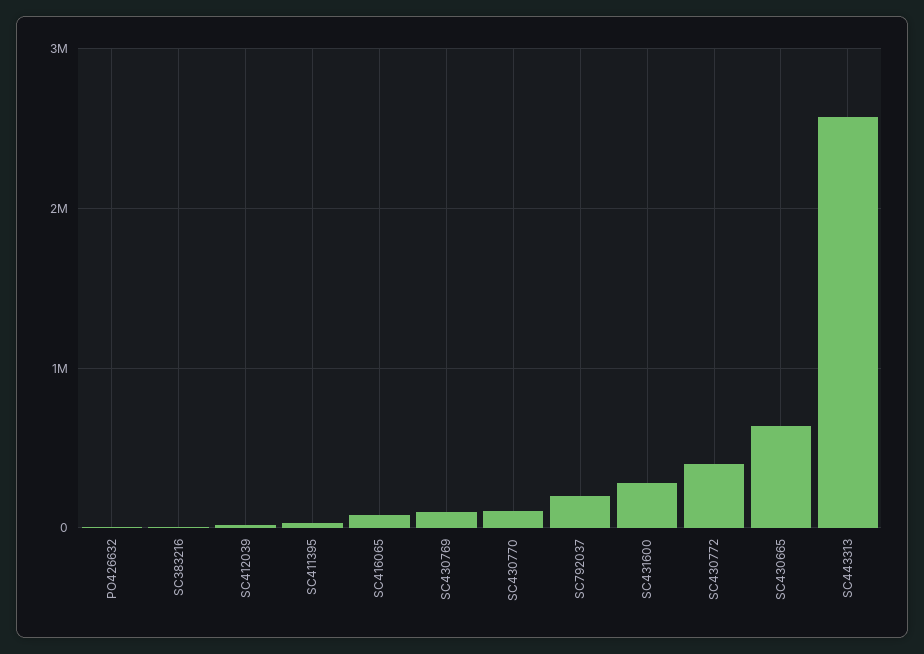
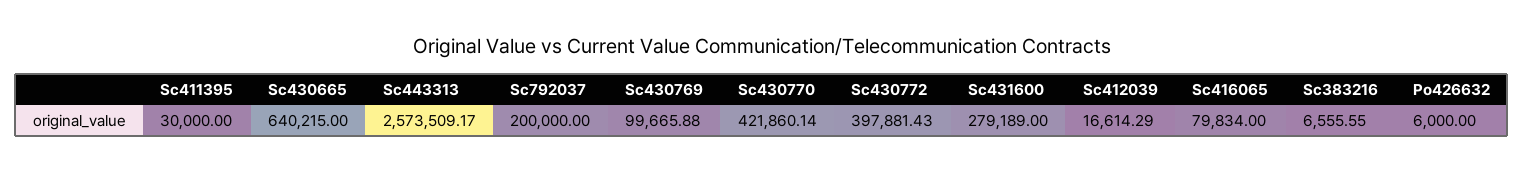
SC430770: 100000 -> 421860.14

